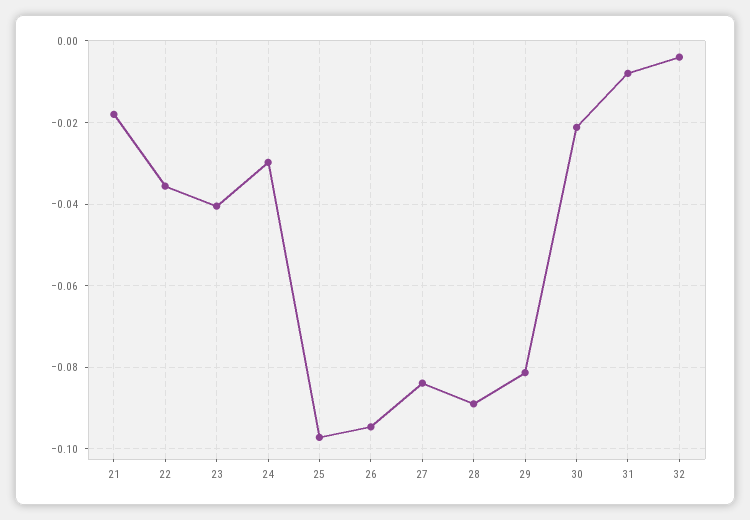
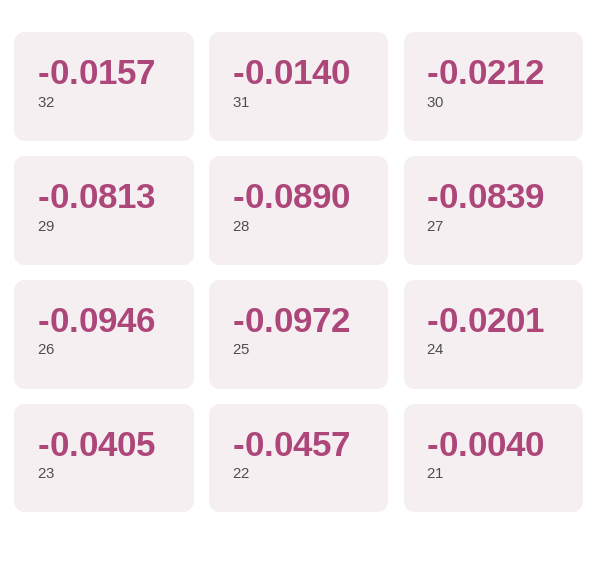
21: -0.018 -> -0.004
22: -0.036 -> -0.0457
24: -0.03 -> -0.0201
31: -0.008 -> -0.014
32: -0.004 -> -0.0157

